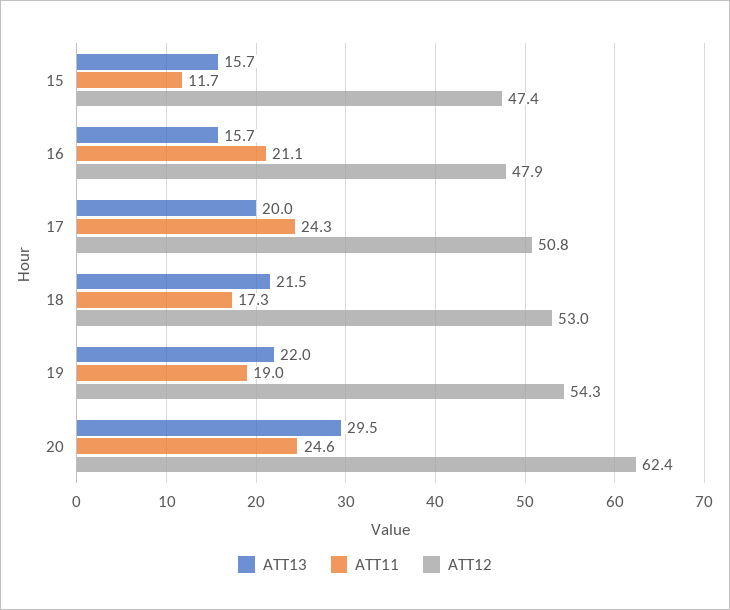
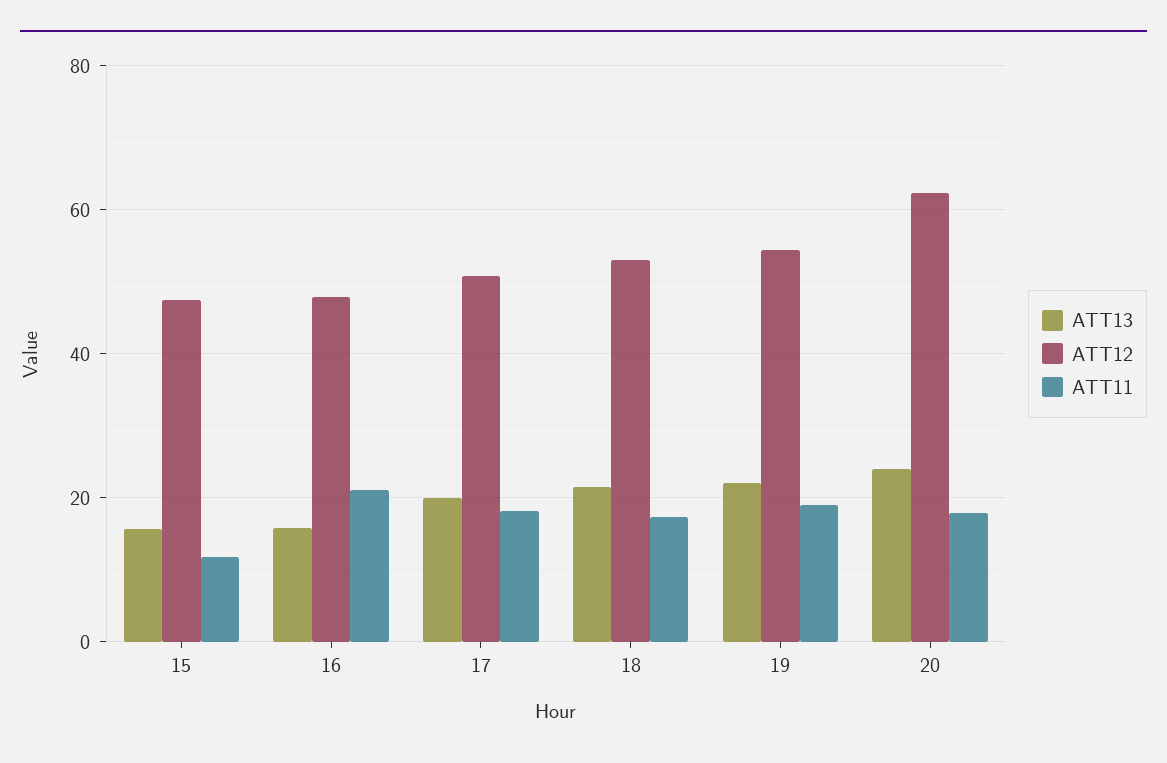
ATT11, 17: 24.3 -> 18
ATT13, 20: 29.5 -> 24
ATT11, 20: 24.6 -> 18

